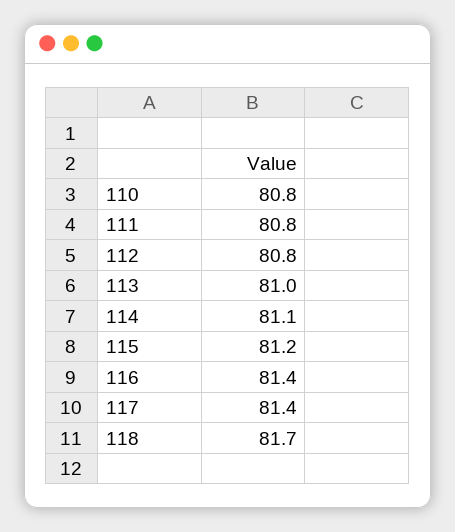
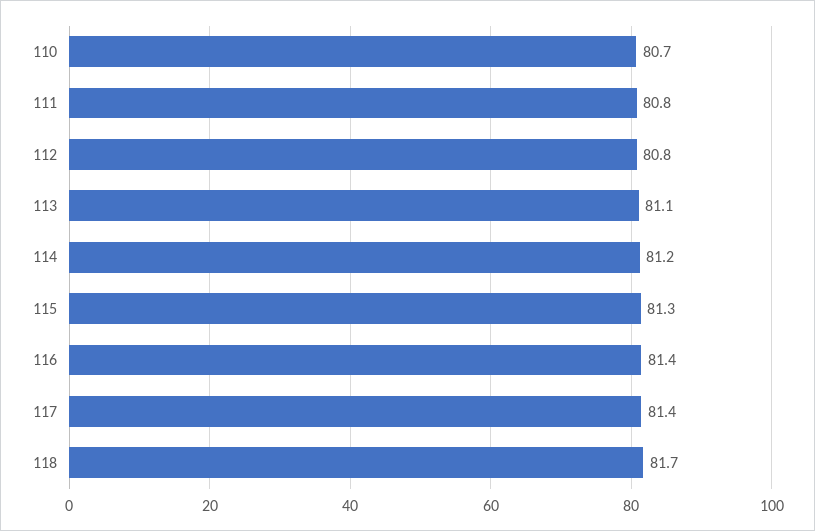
110: 80.8 -> 80.7
113: 81 -> 81.1
114: 81.1 -> 81.2
115: 81.2 -> 81.3

